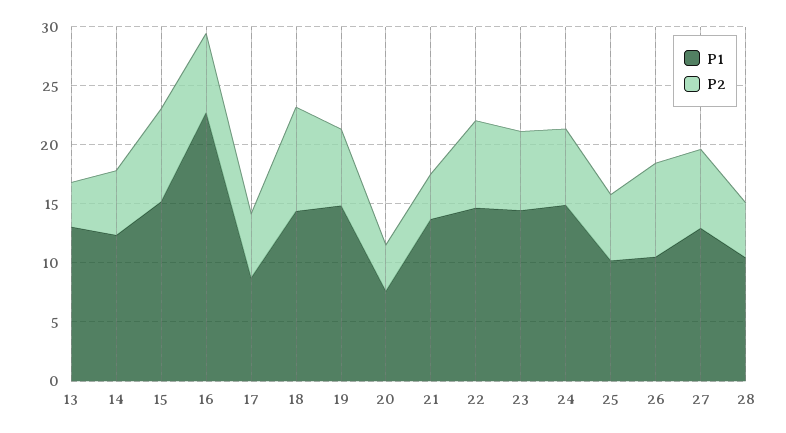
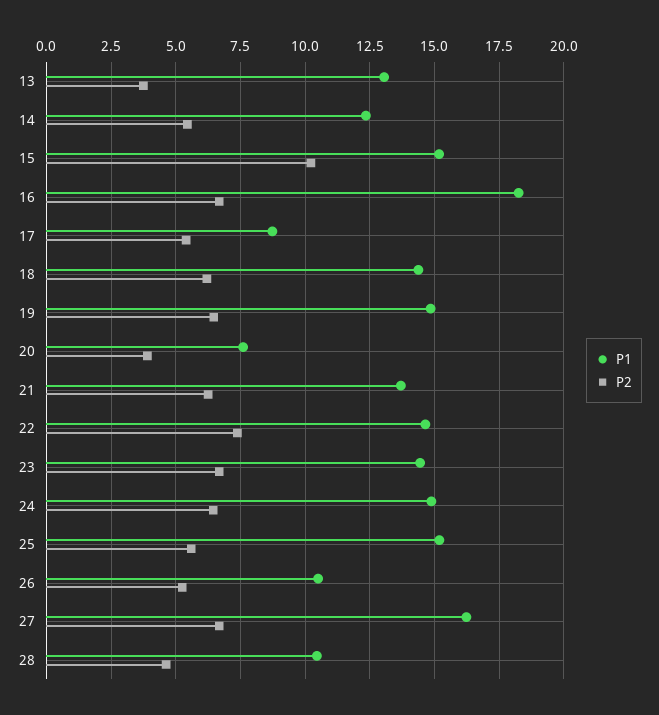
P2, 15: 8 -> 10.25
P1, 16: 23 -> 18.25
P2, 18: 9 -> 6.25
P2, 21: 4 -> 6.25
P1, 25: 10 -> 15.25
P2, 26: 8 -> 5.25
P1, 27: 13 -> 16.25

